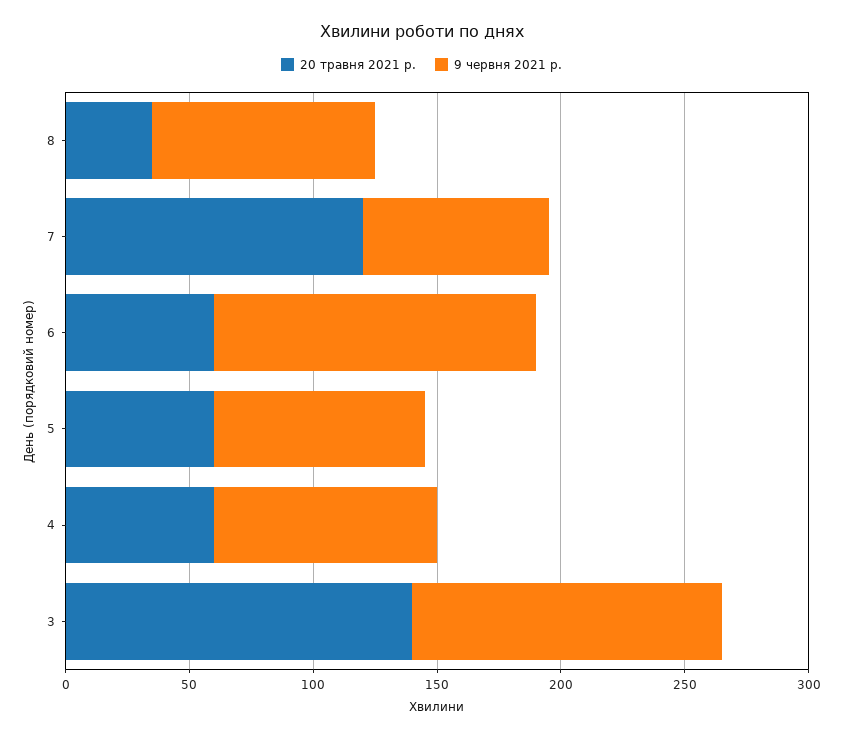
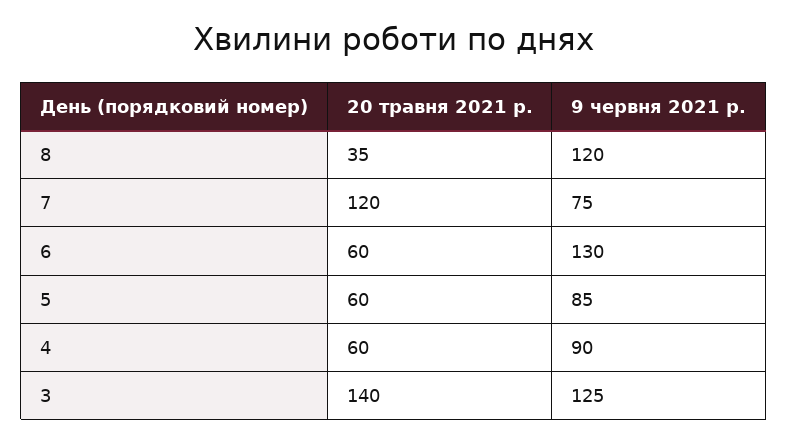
9 червня 2021 р., 8: 90 -> 120

